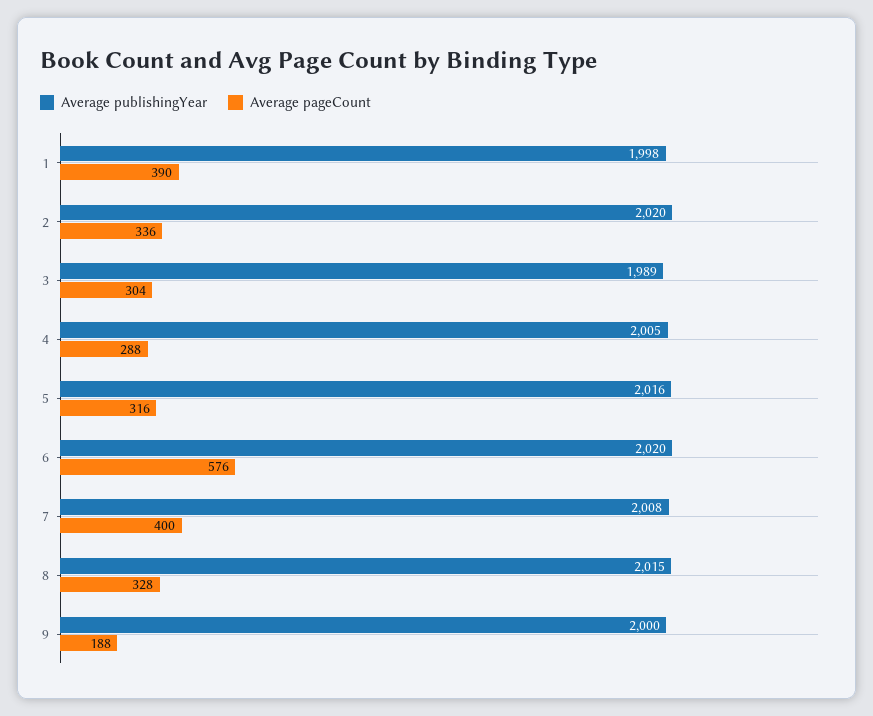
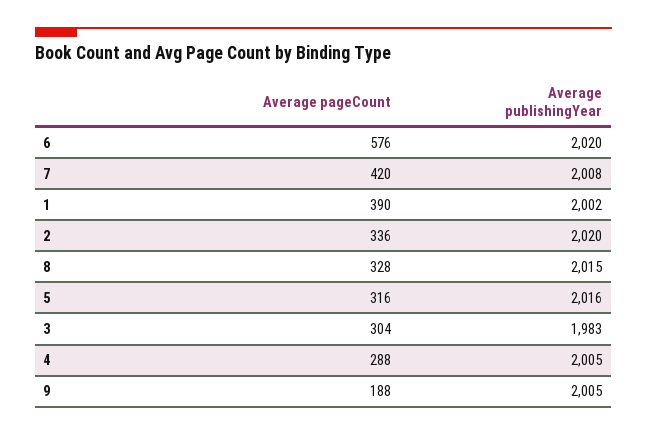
Average publishingYear, 1: 1998 -> 2002
Average publishingYear, 3: 1989 -> 1983
Average pageCount, 7: 400 -> 420
Average publishingYear, 9: 2000 -> 2005

